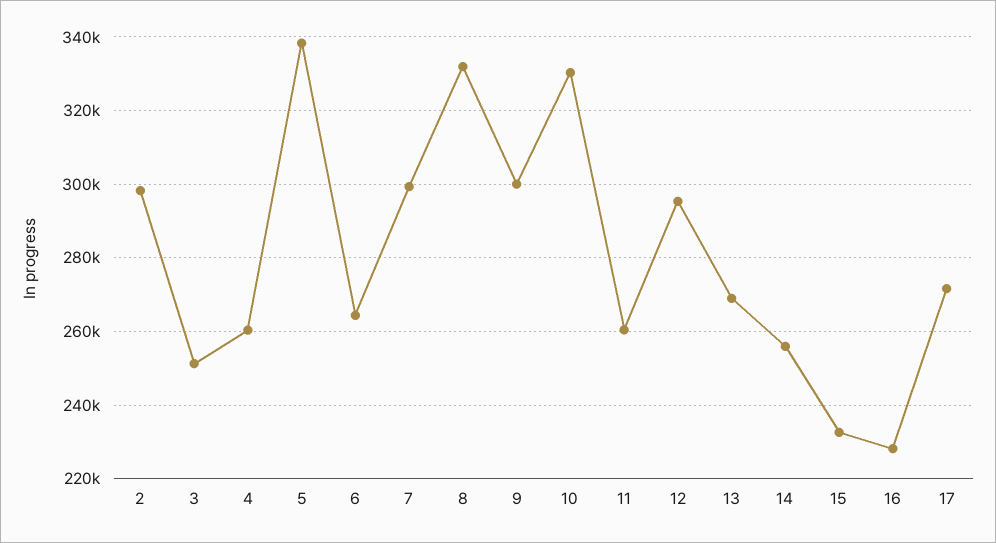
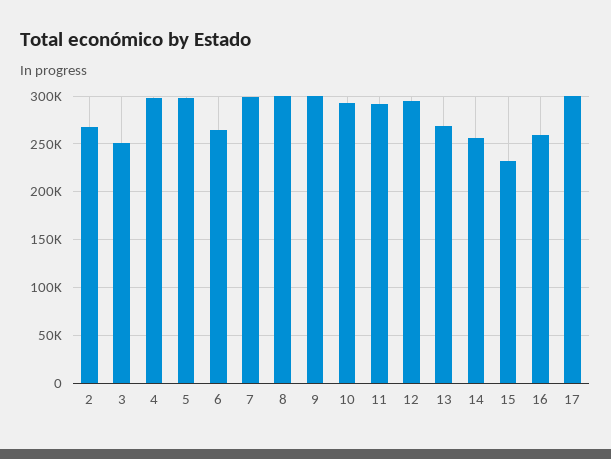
2: 298000 -> 270000
4: 260000 -> 300000
5: 338000 -> 300000
8: 332000 -> 300000
10: 330000 -> 290000
11: 260000 -> 290000
16: 228000 -> 260000
17: 272000 -> 300000

